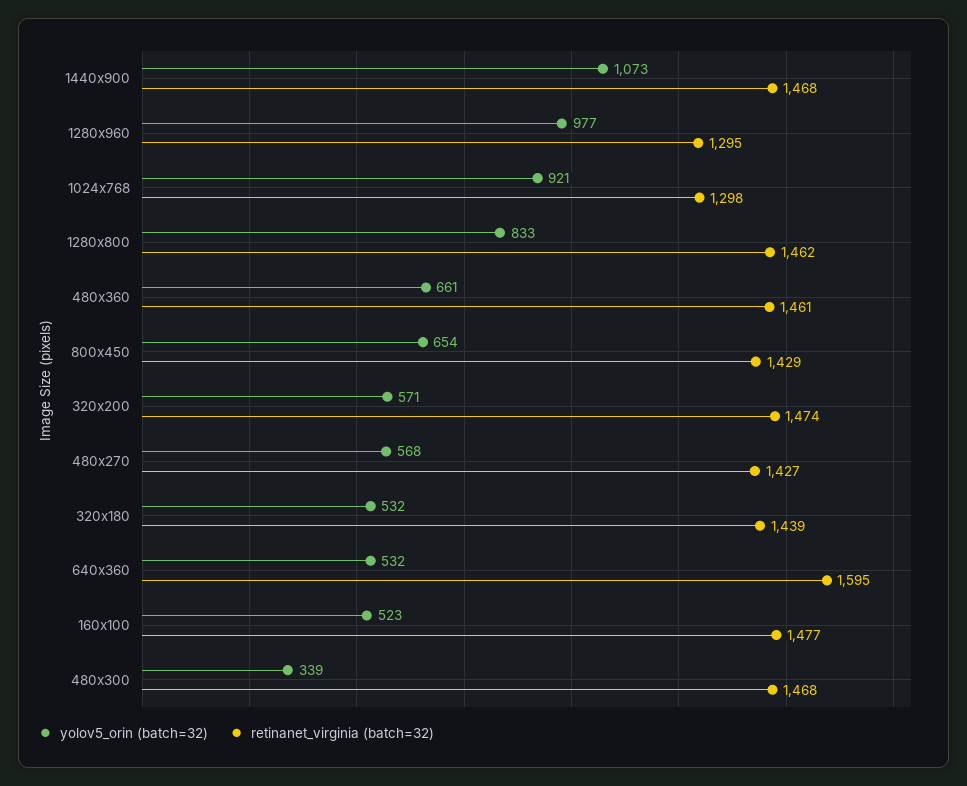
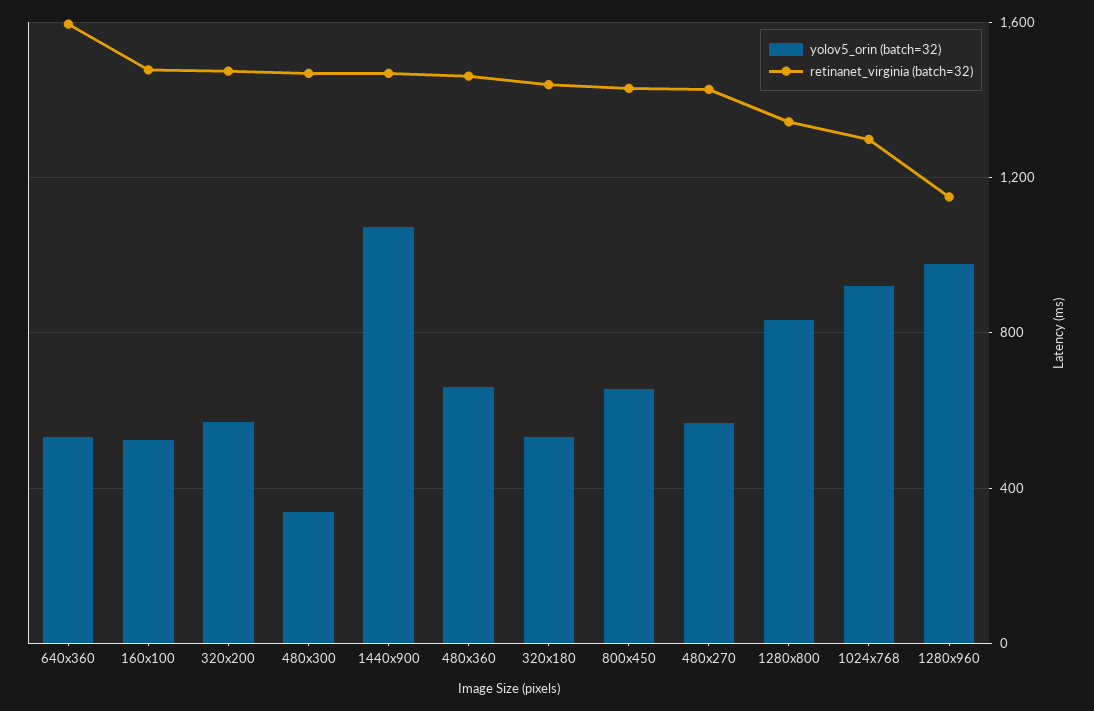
retinanet_virginia (batch=32), 1280x960: 1295 -> 1150
retinanet_virginia (batch=32), 1280x800: 1462 -> 1350

